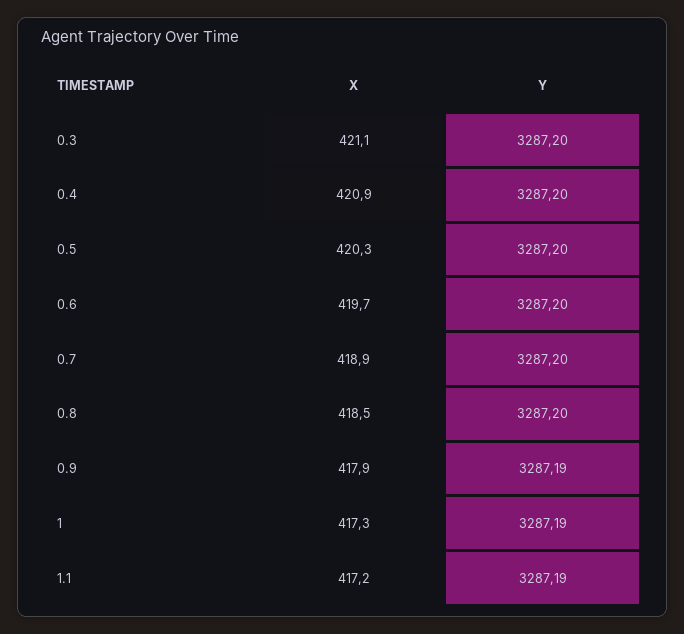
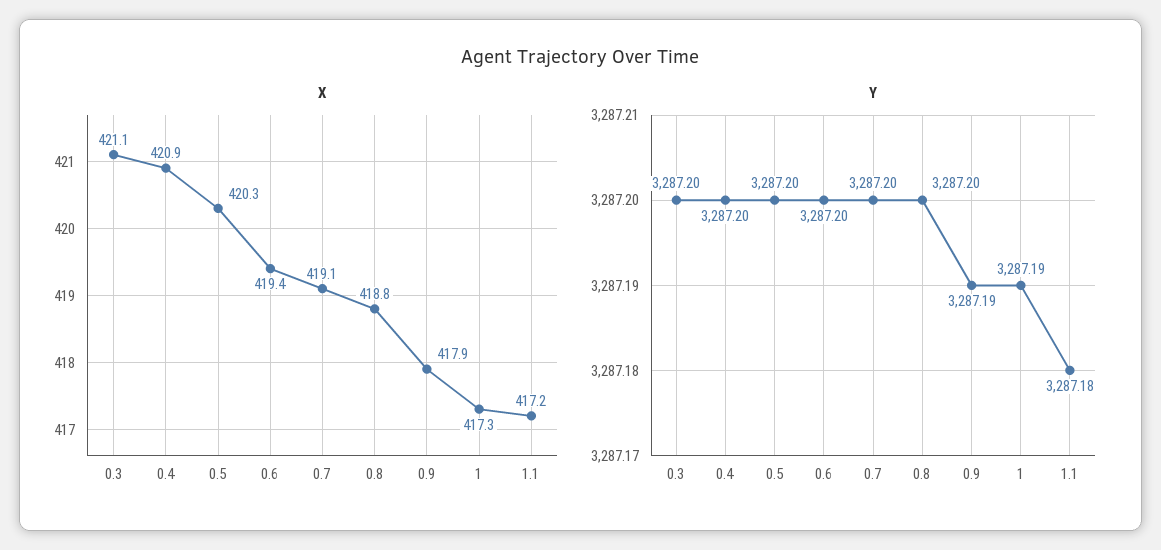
X, 0.6: 419.7 -> 419.4
X, 0.7: 418.9 -> 419.1
X, 0.8: 418.5 -> 418.8
Y, 1.1: 3287.19 -> 3287.18

